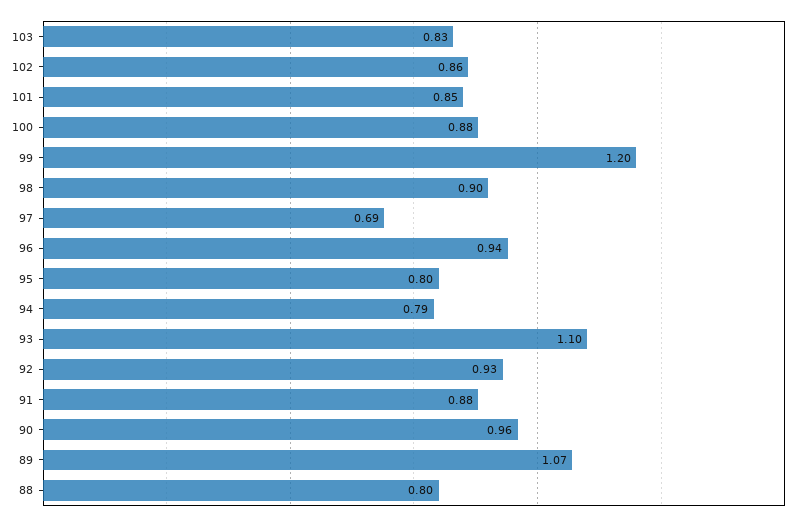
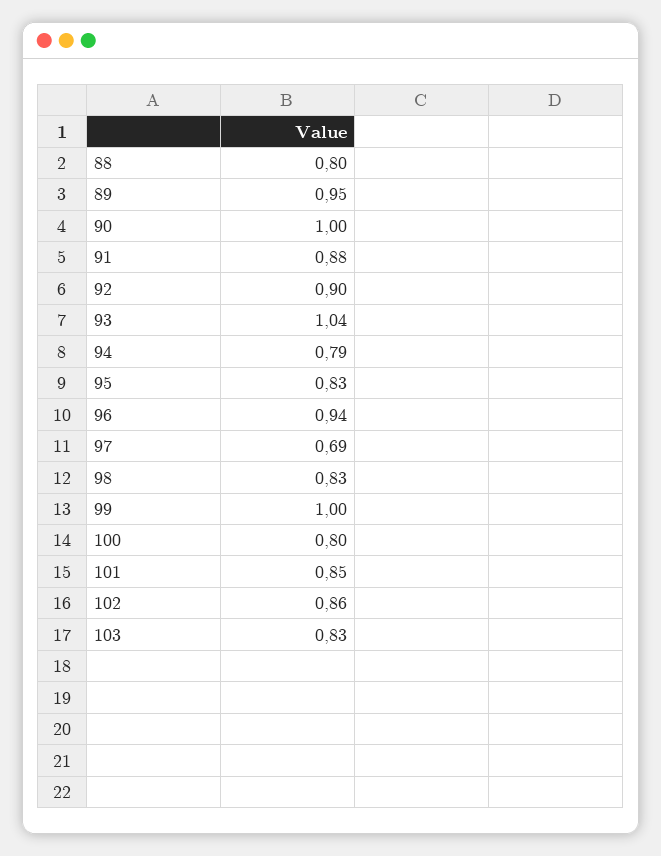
100: 0.88 -> 0.8
99: 1.2 -> 1
98: 0.9 -> 0.83
95: 0.8 -> 0.83
93: 1.1 -> 1.04
92: 0.93 -> 0.9
90: 0.96 -> 1
89: 1.07 -> 0.95

